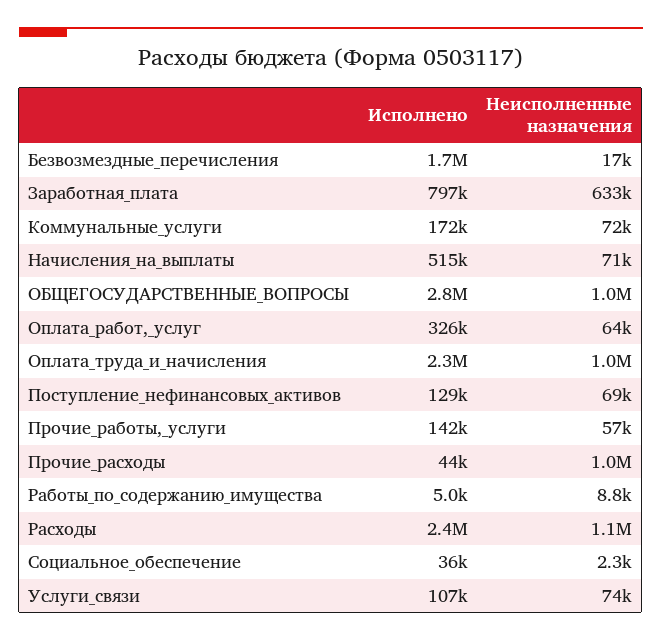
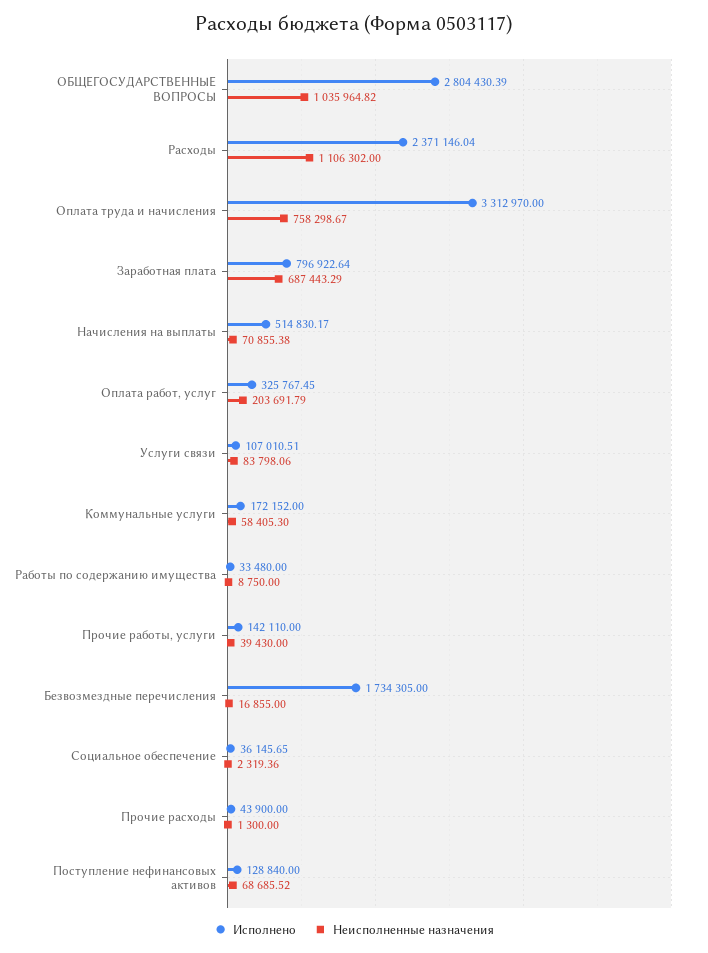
Неисполненные назначения, Заработная_плата: 633000 -> 687443.29
Неисполненные назначения, Коммунальные_услуги: 72000 -> 58405.3
Неисполненные назначения, Оплата_работ,_услуг: 64000 -> 203691.79
Исполнено, Оплата_труда_и_начисления: 2300000 -> 3312970
Неисполненные назначения, Оплата_труда_и_начисления: 1000000 -> 758298.67
Неисполненные назначения, Прочие_работы,_услуги: 57000 -> 39430
Неисполненные назначения, Прочие_расходы: 1000000 -> 1300
Исполнено, Работы_по_содержанию_имущества: 5000 -> 33480
Неисполненные назначения, Услуги_связи: 74000 -> 83798.06

